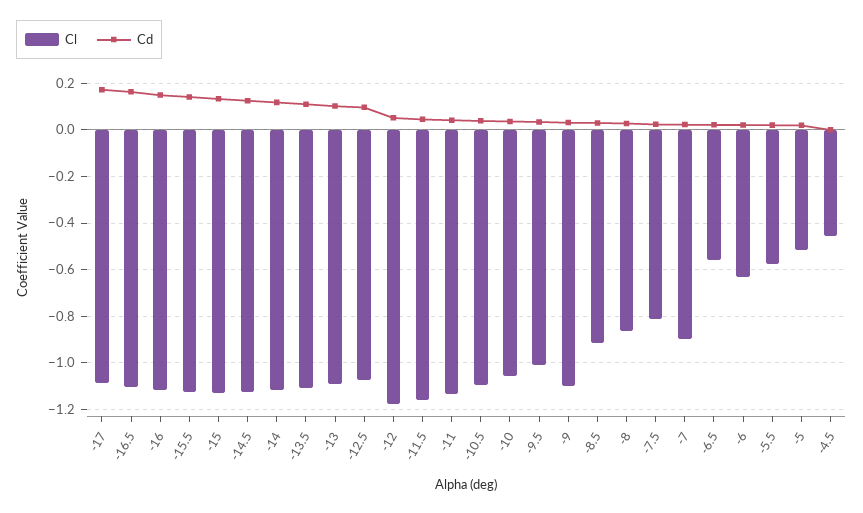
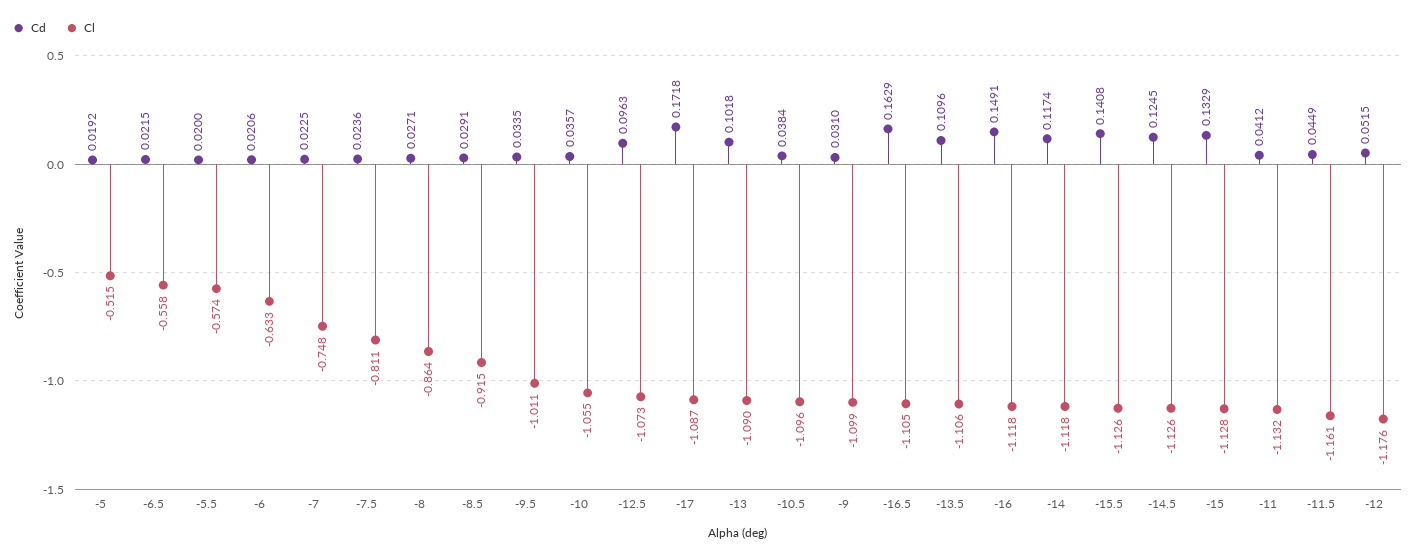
Cl, -7: -0.9 -> -0.748
Cl, -4.5: -0.45 -> none
Cd, -4.5: 0 -> none

